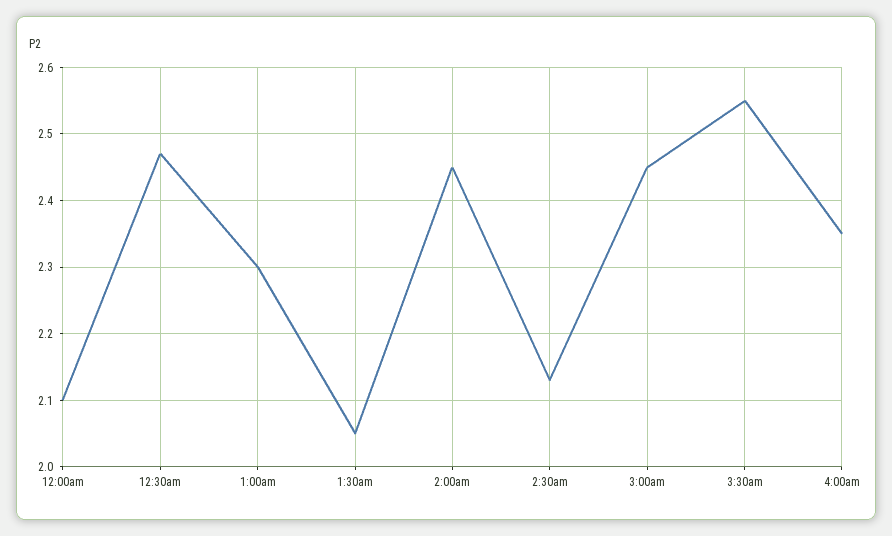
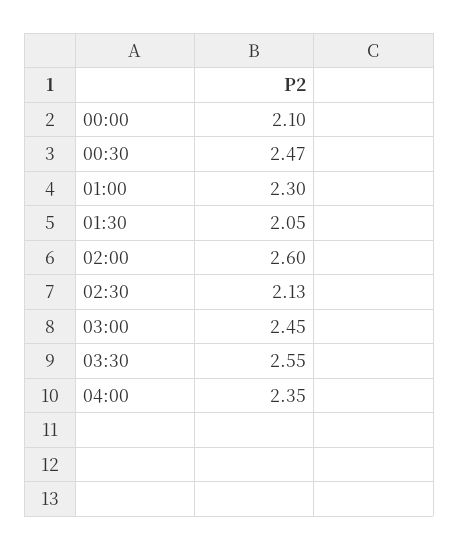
2:00am: 2.45 -> 2.6

